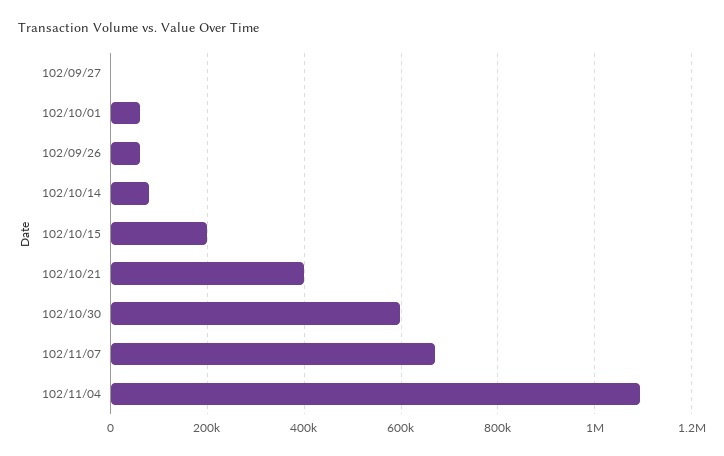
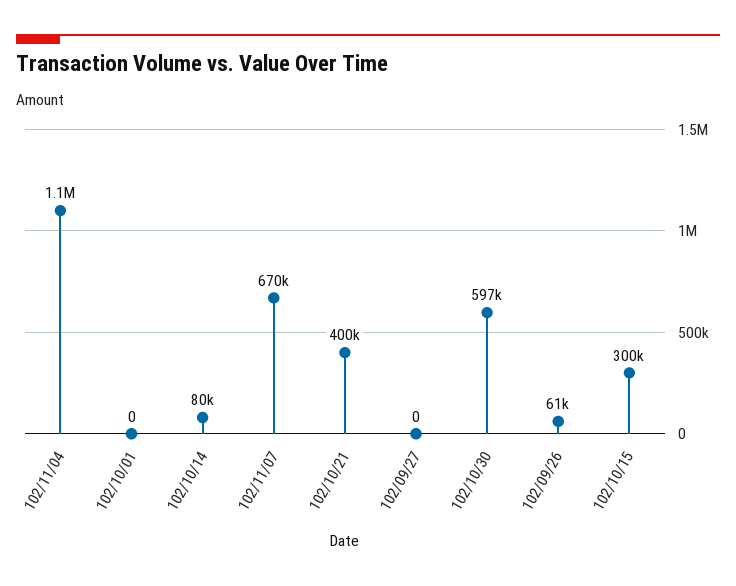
102/10/01: 60000 -> 0
102/10/15: 200000 -> 300000

